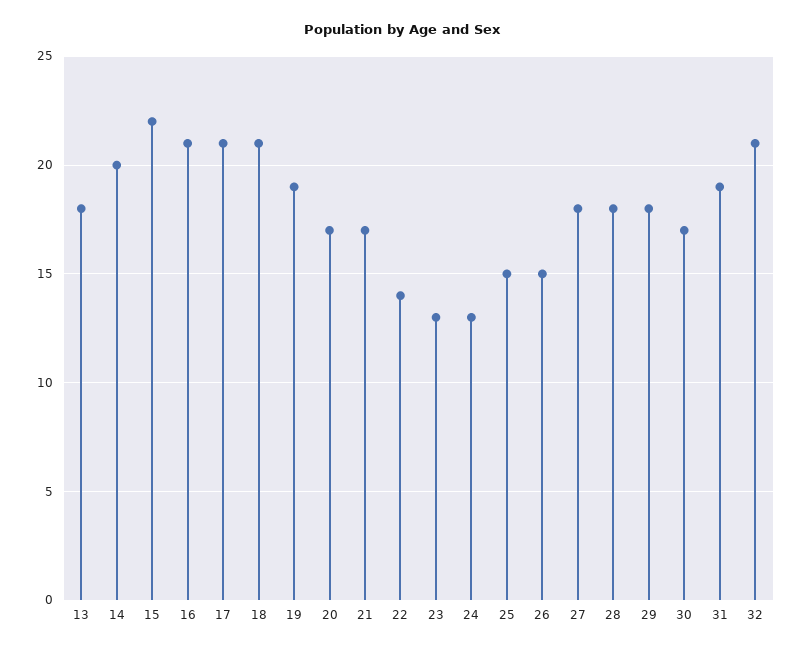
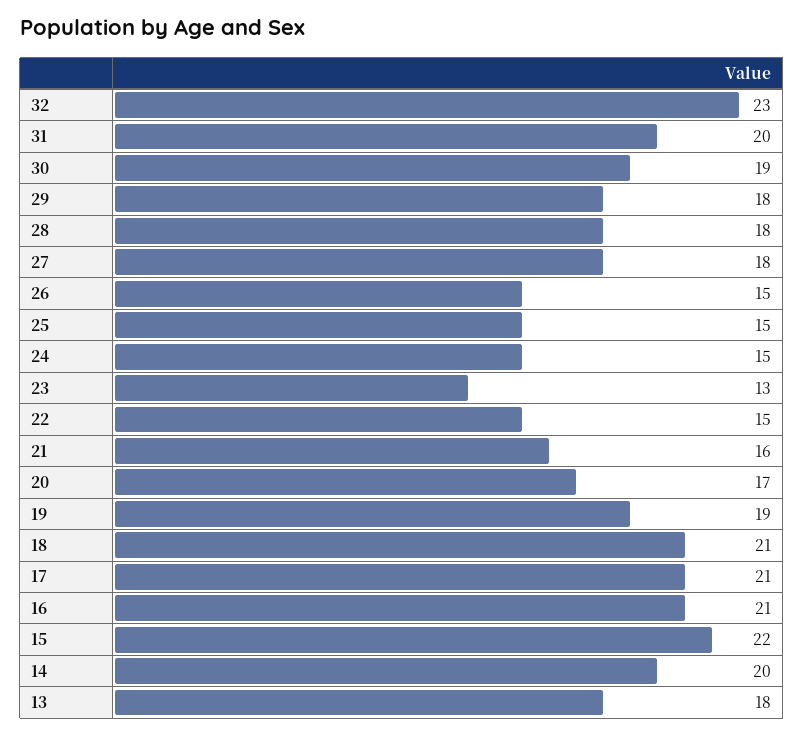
21: 17 -> 16
22: 14 -> 15
24: 13 -> 15
30: 17 -> 19
31: 19 -> 20
32: 21 -> 23

